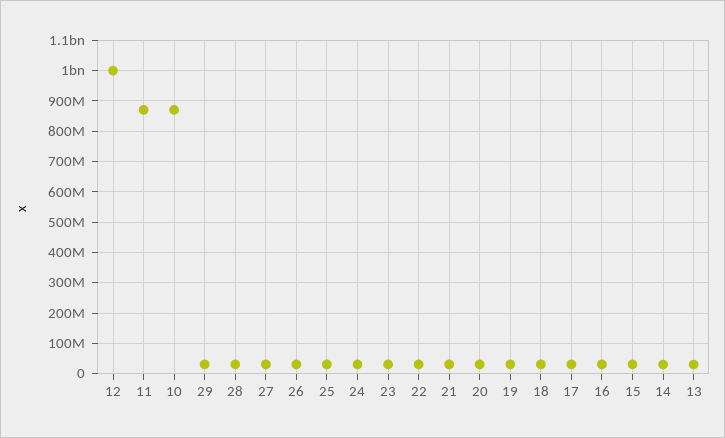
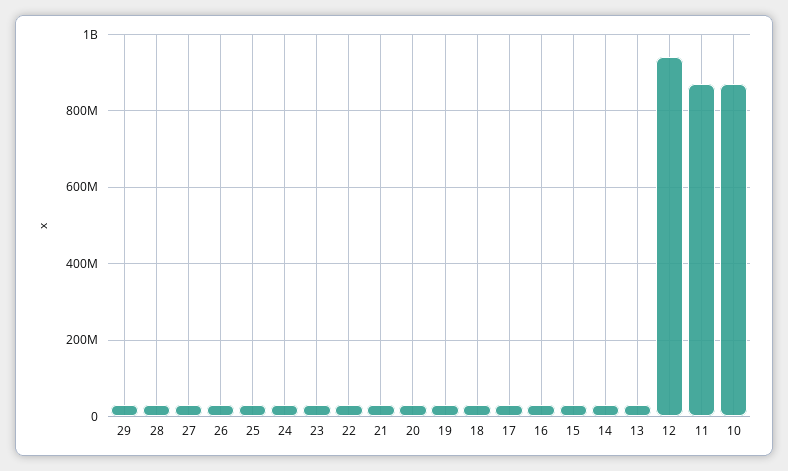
12: 1000000000 -> 940000000

